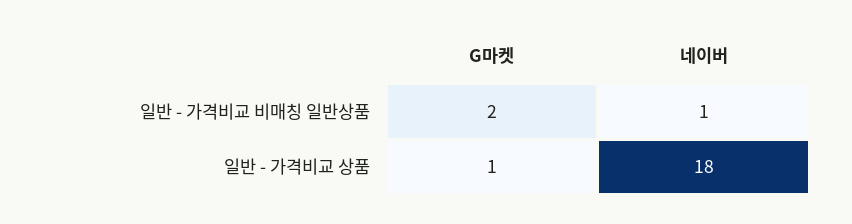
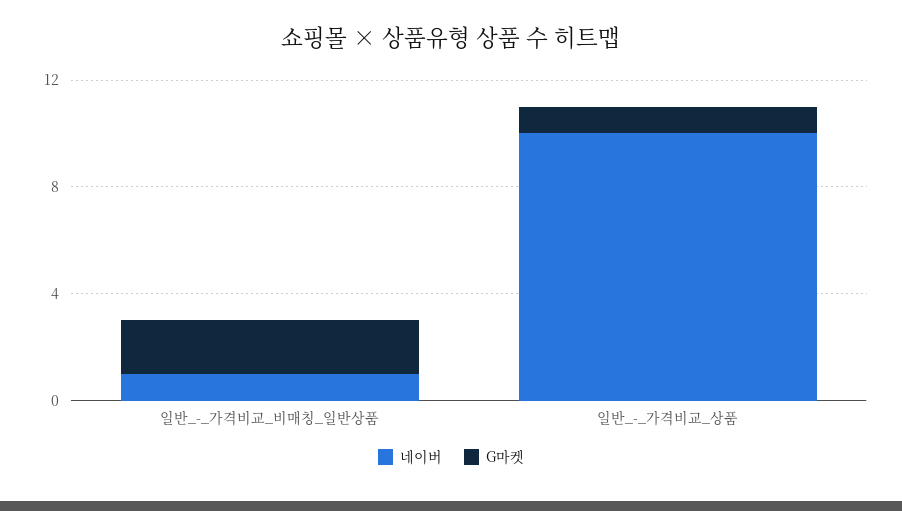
네이버, 일반 - 가격비교 상품: 18 -> 10

